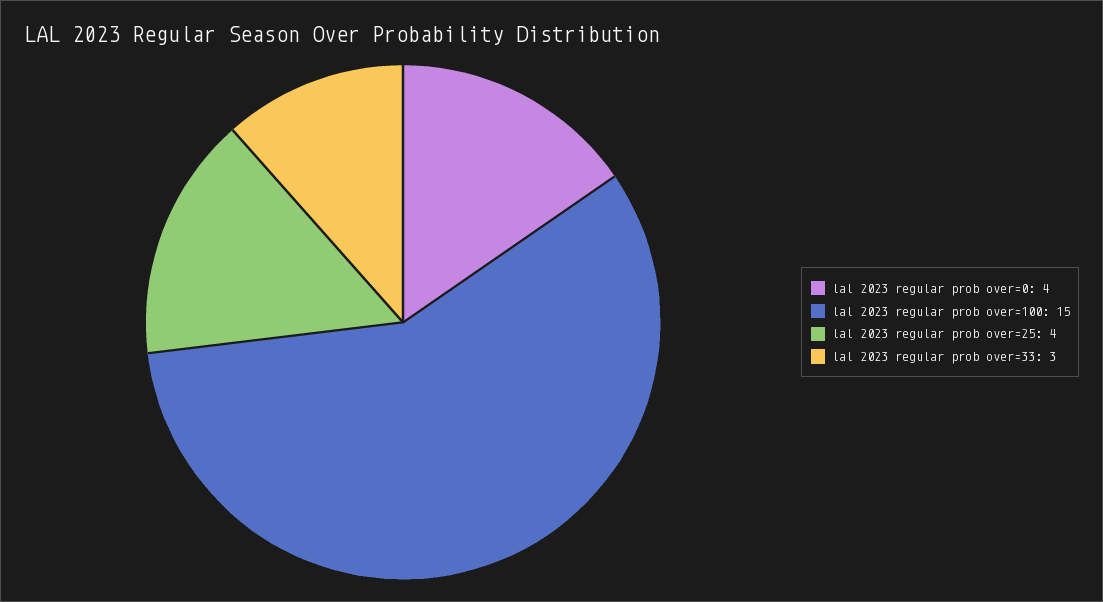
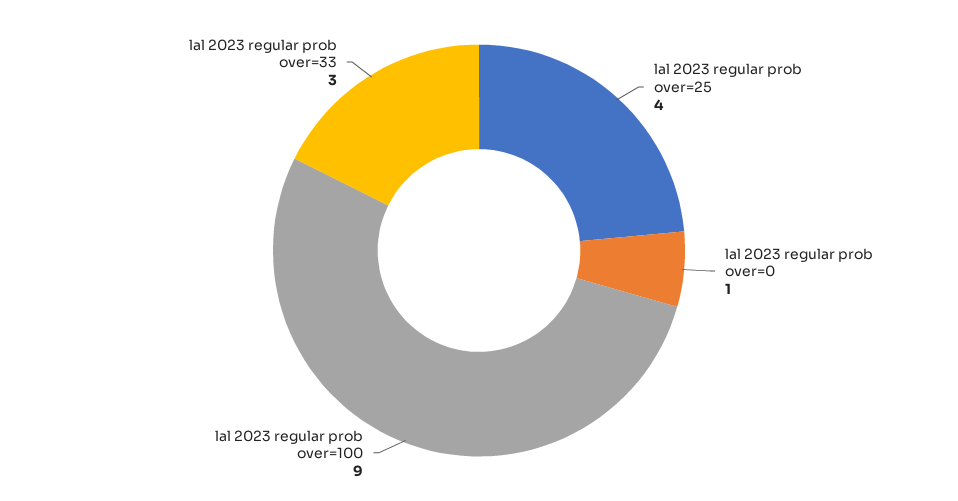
lal 2023 regular prob over=0: 4 -> 1
lal 2023 regular prob over=100: 15 -> 9

